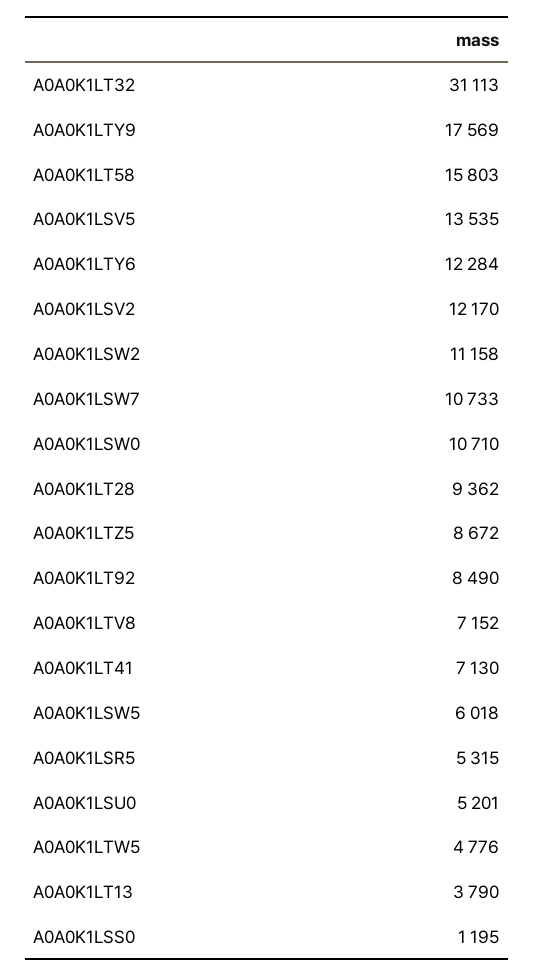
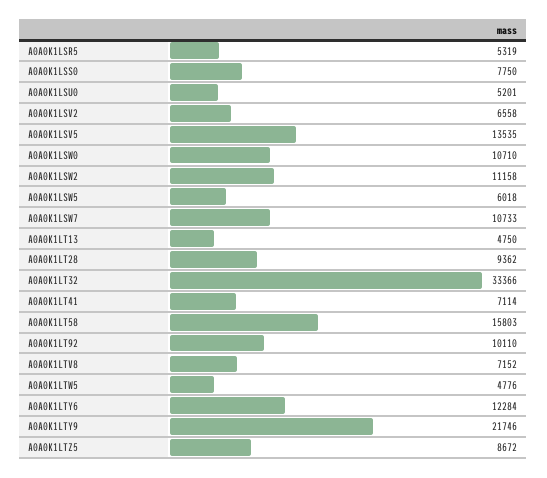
A0A0K1LT32: 31113 -> 33366
A0A0K1LTY9: 17569 -> 21746
A0A0K1LSV2: 12170 -> 6558
A0A0K1LT92: 8490 -> 10110
A0A0K1LT41: 7130 -> 7114
A0A0K1LSR5: 5315 -> 5319
A0A0K1LT13: 3790 -> 4750
A0A0K1LSS0: 1195 -> 7750

